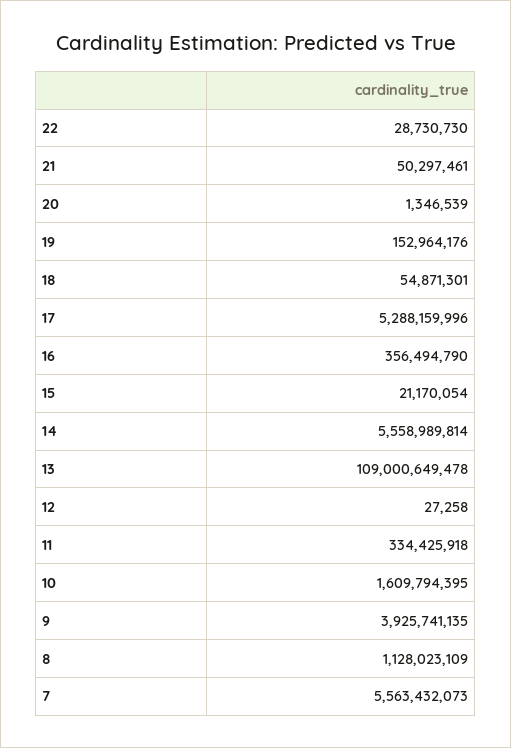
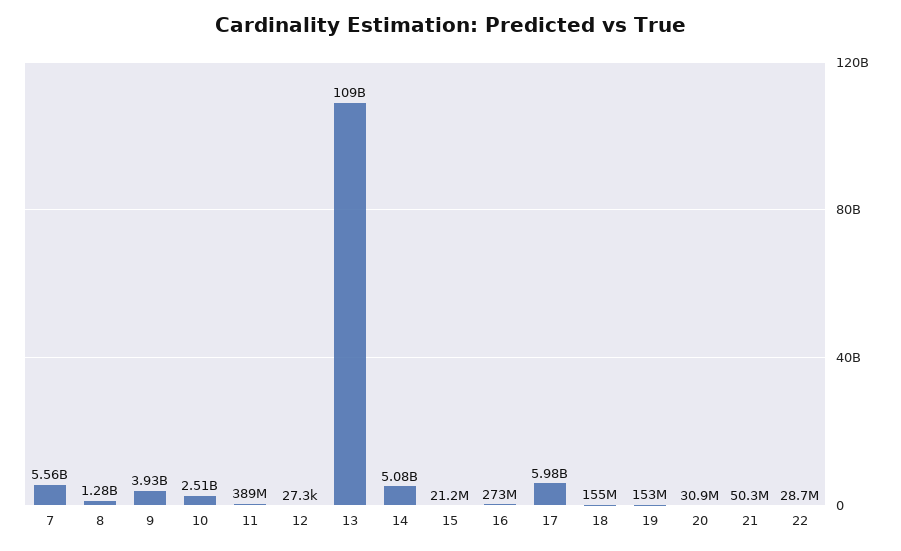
20: 1346539 -> 30900000
18: 54871301 -> 155000000
17: 5288159996 -> 5980000000
16: 356494790 -> 273000000
14: 5558989814 -> 5080000000
11: 334425918 -> 389000000
10: 1609794395 -> 2510000000
8: 1128023109 -> 1280000000

